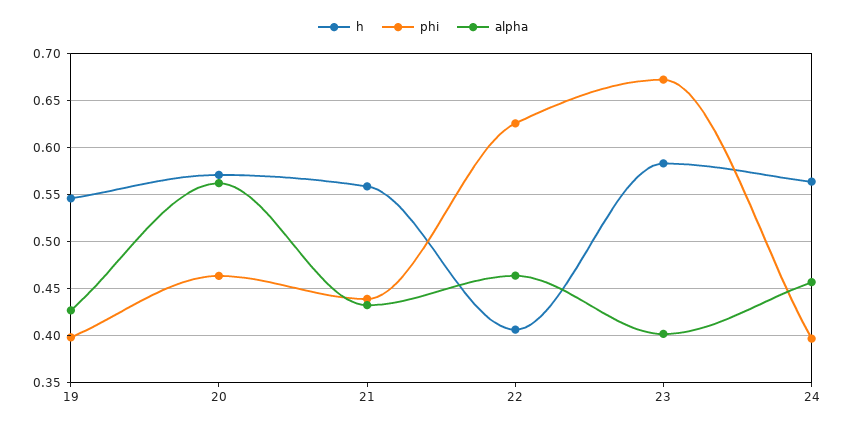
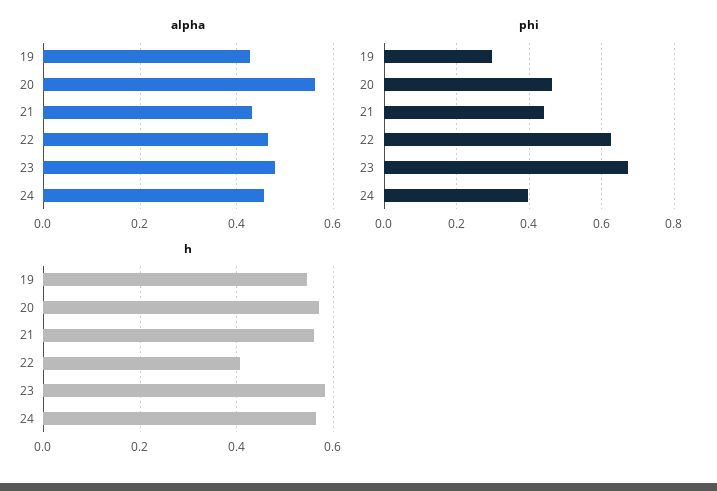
phi, 19: 0.4 -> 0.3
alpha, 23: 0.4 -> 0.48

